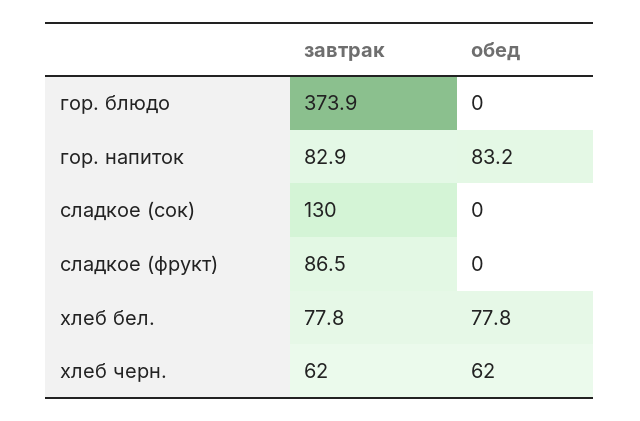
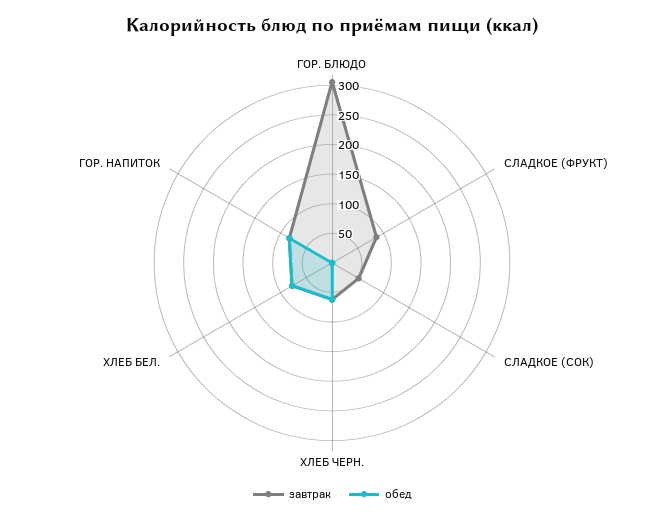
завтрак, гор. блюдо: 373.9 -> 300
завтрак, сладкое (сок): 130 -> 50

